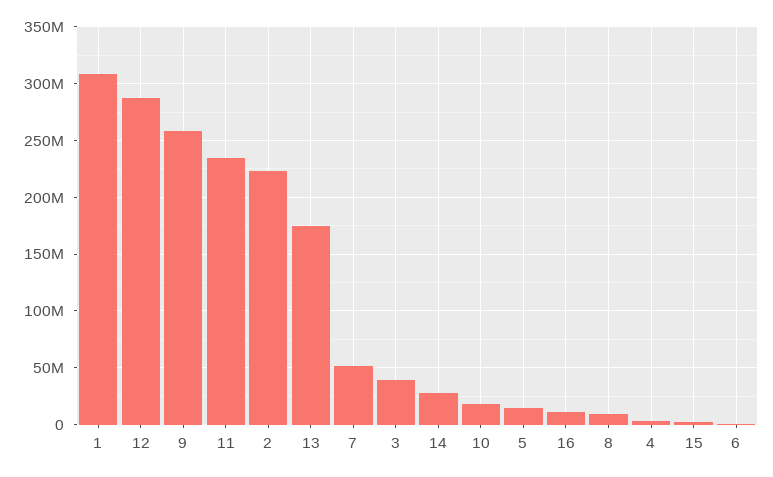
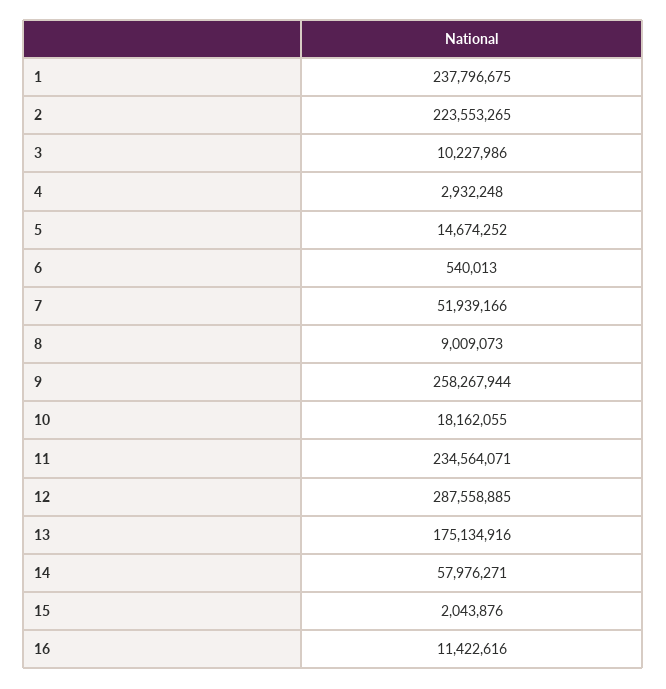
1: 310000000 -> 237796675
3: 40000000 -> 10227986
14: 30000000 -> 57976271

